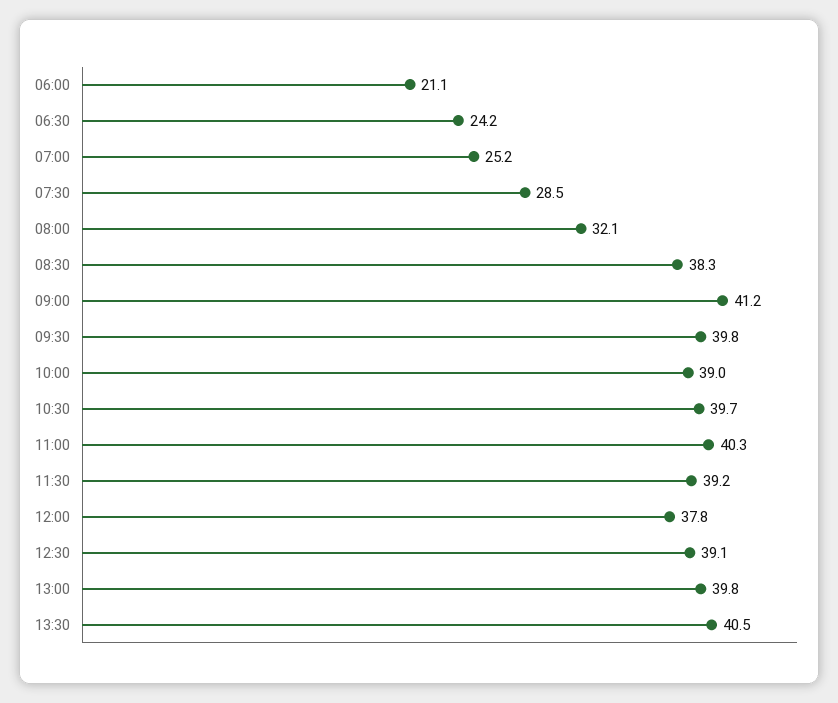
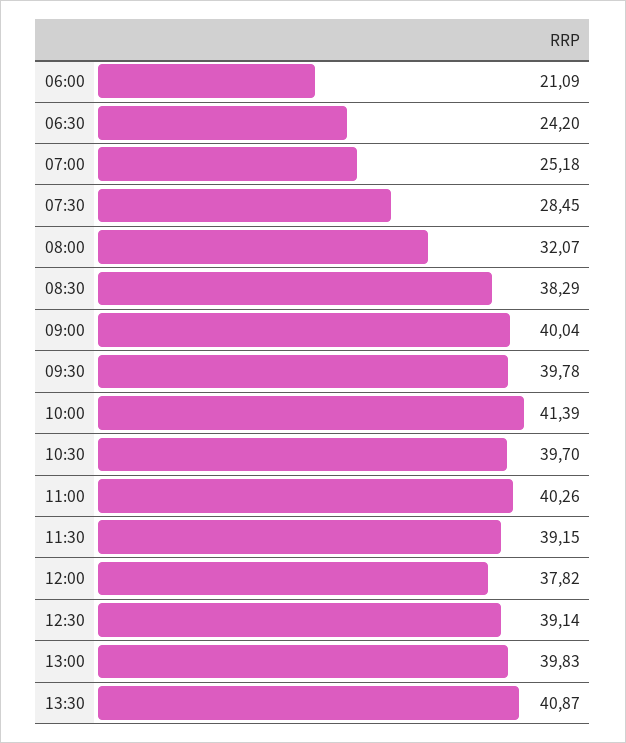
09:00: 41.2 -> 40.04
10:00: 39 -> 41.39
13:30: 40.5 -> 40.87

